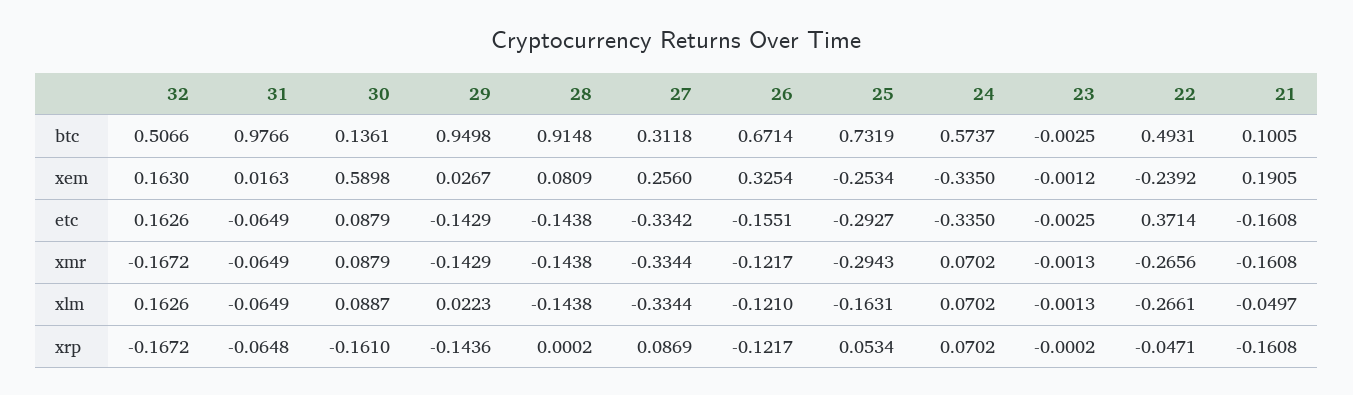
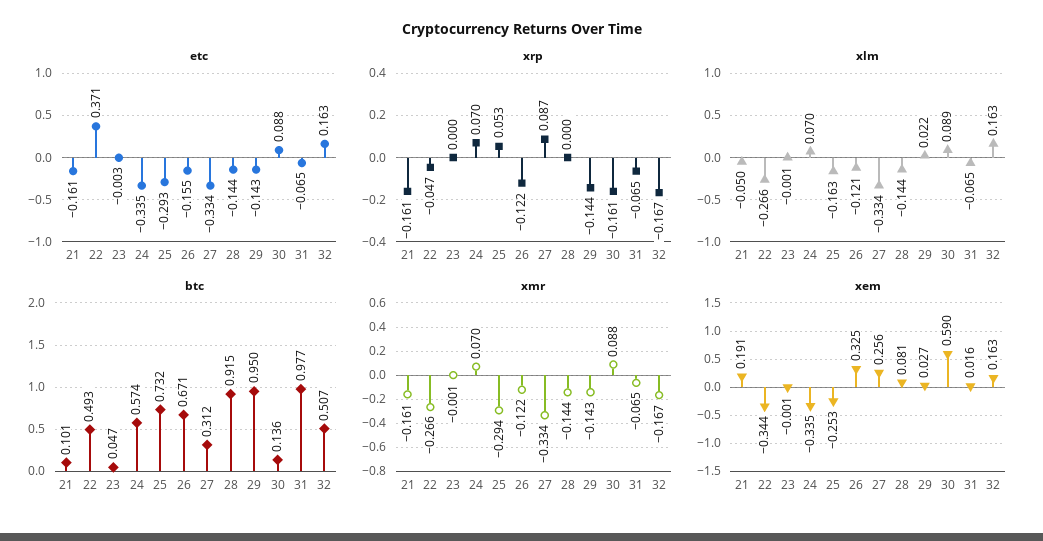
btc, 23: -0.0025 -> 0.047
xem, 22: -0.2392 -> -0.344

